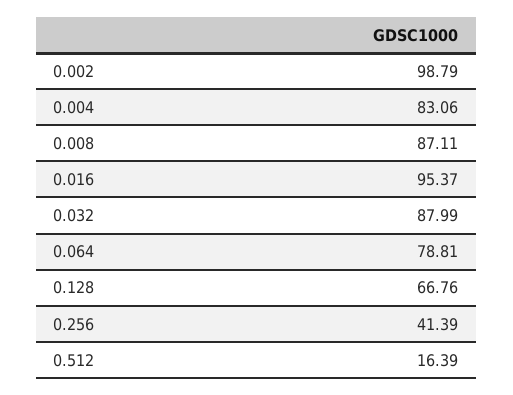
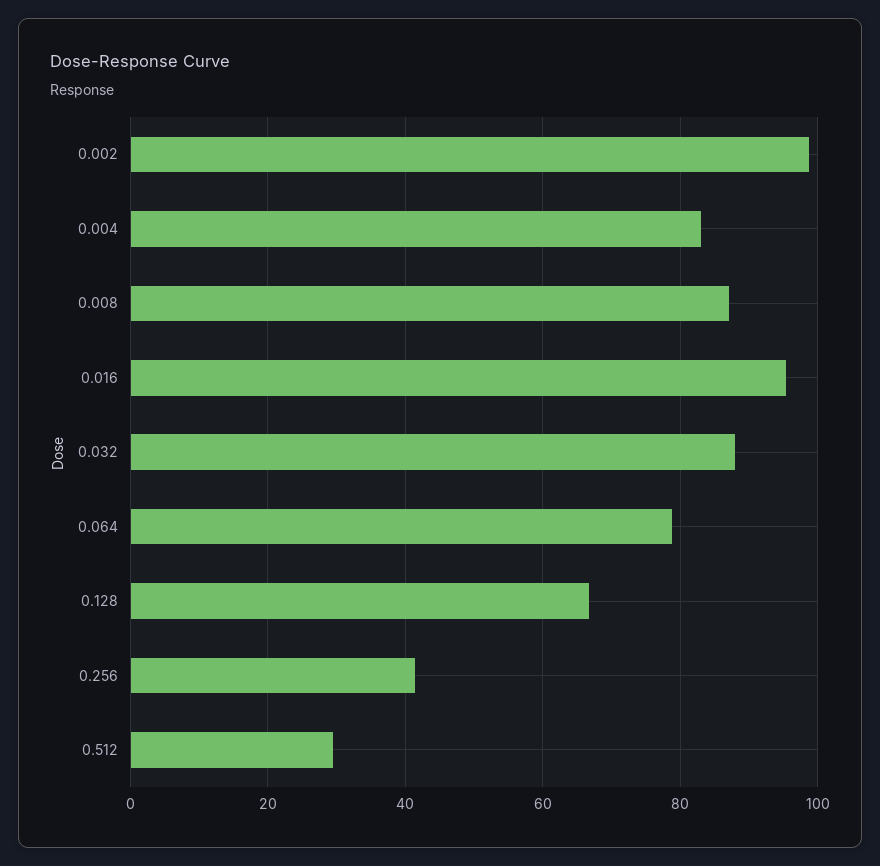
0.512: 16.39 -> 30

